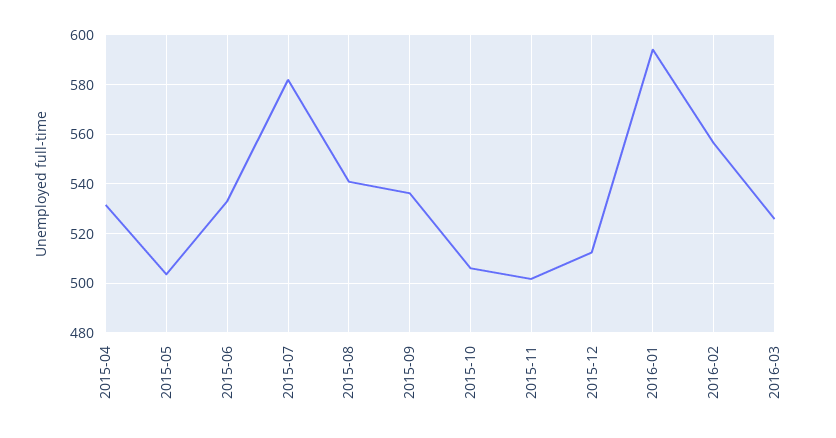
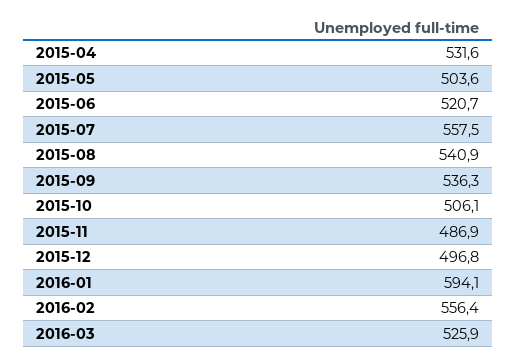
2015-06: 532.5 -> 520.7
2015-07: 582.5 -> 557.5
2015-11: 502.5 -> 486.9
2015-12: 512.5 -> 496.8

